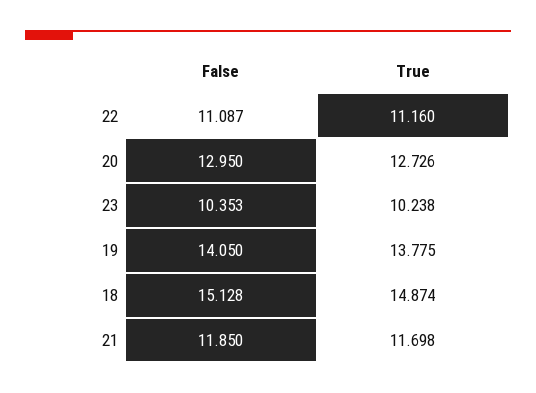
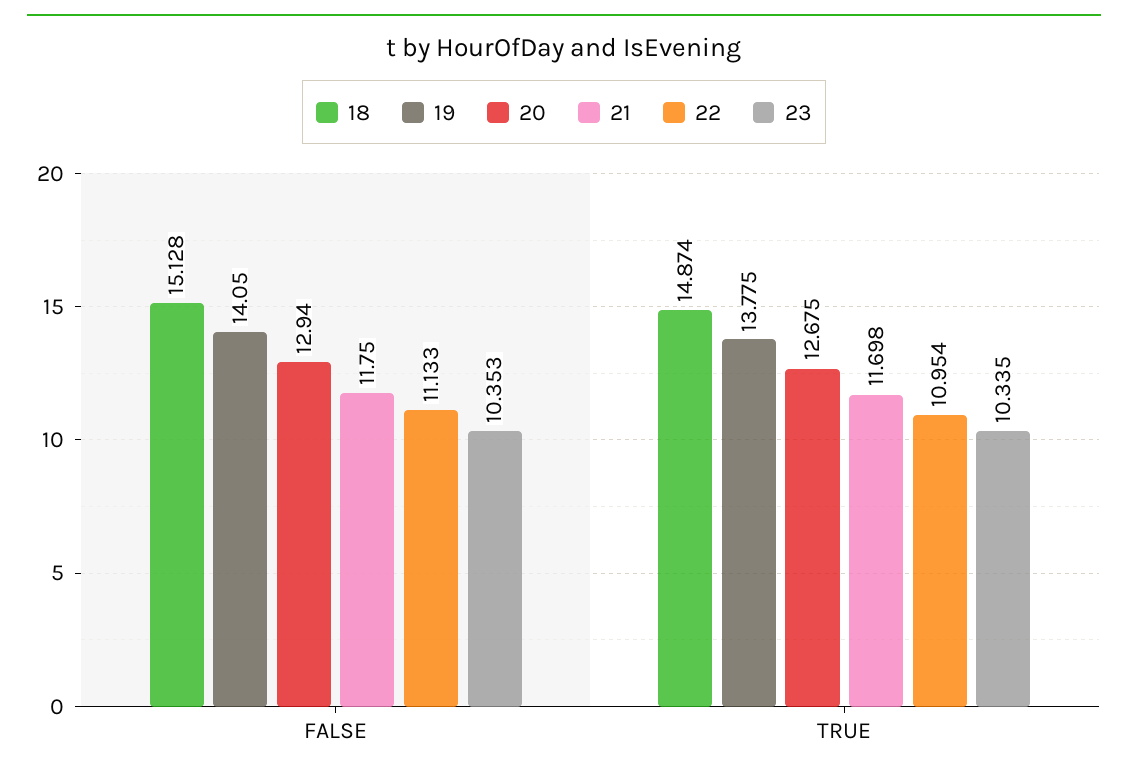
22, False: 11.087 -> 11.133
22, True: 11.16 -> 10.954
20, False: 12.95 -> 12.94
20, True: 12.726 -> 12.675
23, True: 10.238 -> 10.335
21, False: 11.85 -> 11.75

